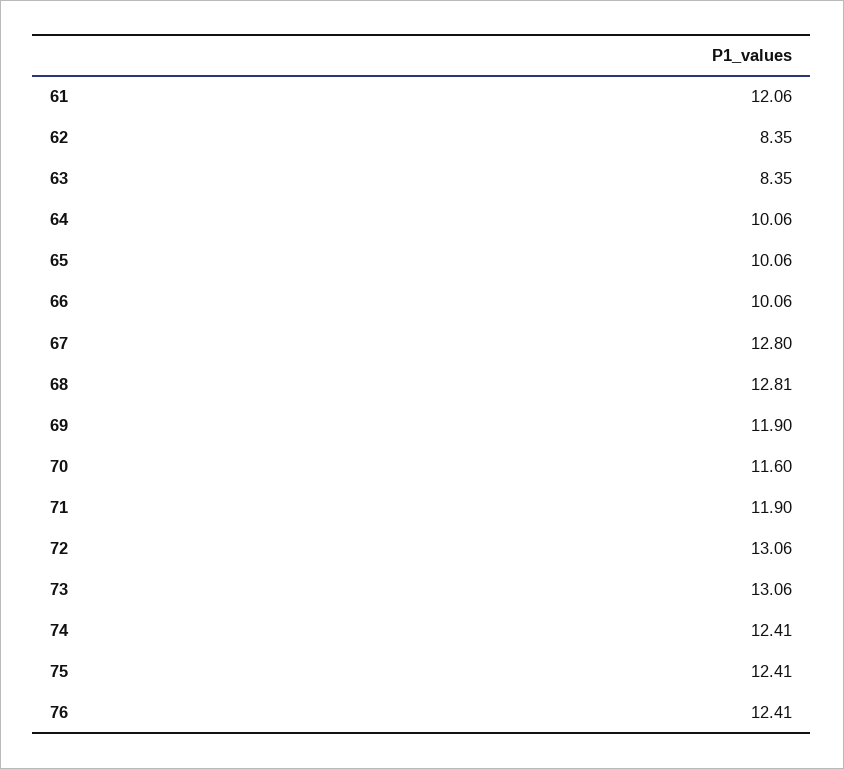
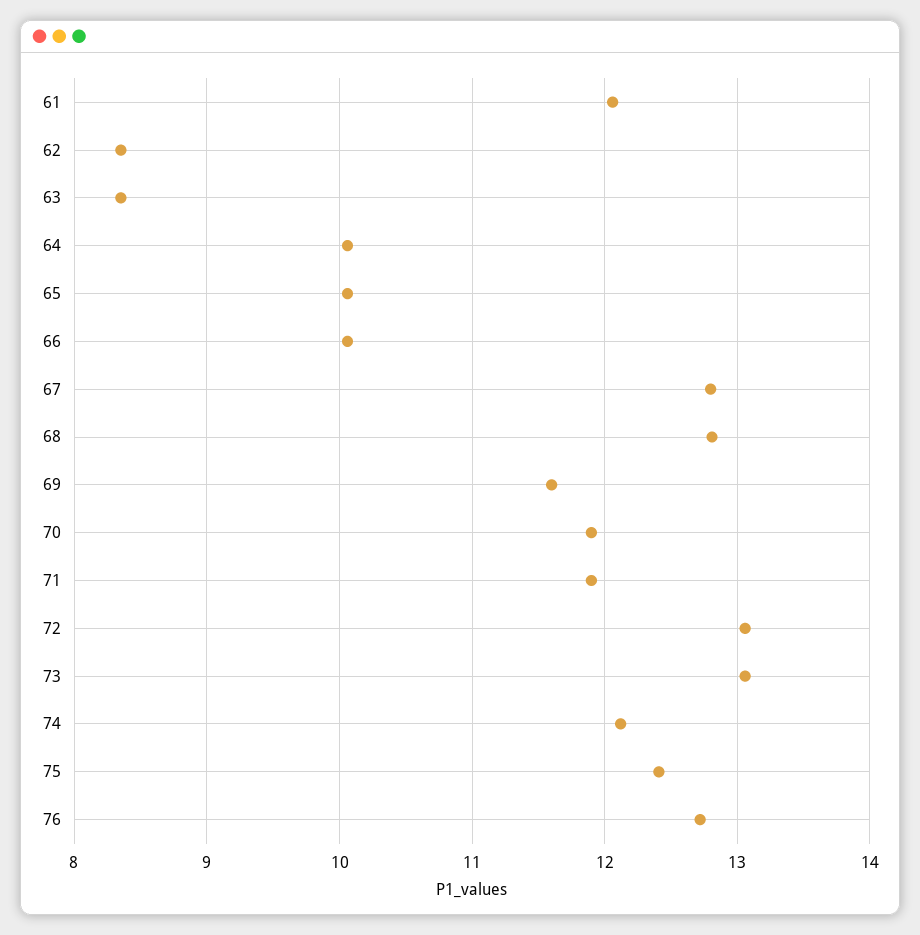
69: 11.9 -> 11.6
70: 11.6 -> 11.9
74: 12.41 -> 12.1
76: 12.41 -> 12.7

